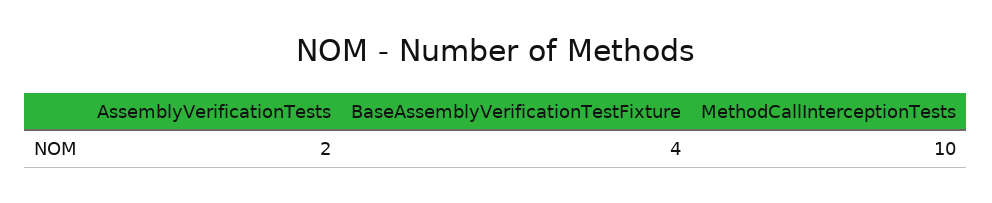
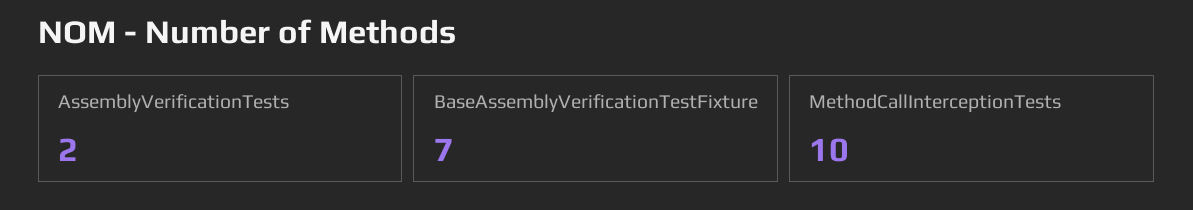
BaseAssemblyVerificationTestFixture: 4 -> 7

